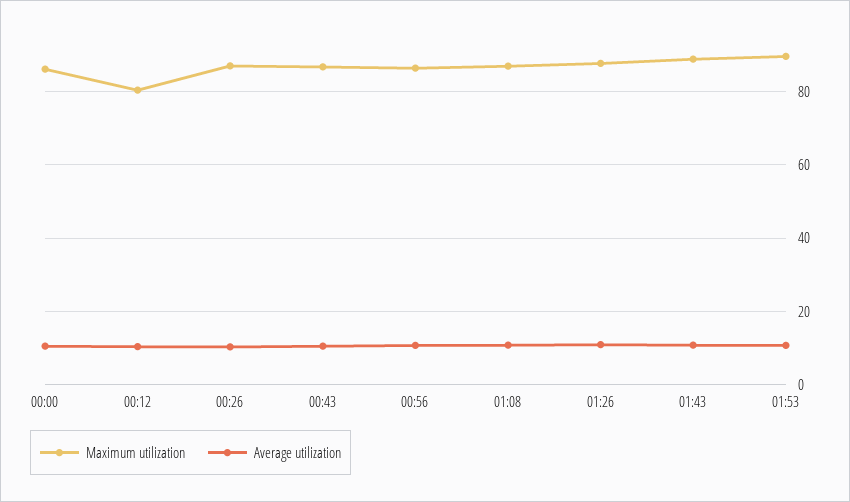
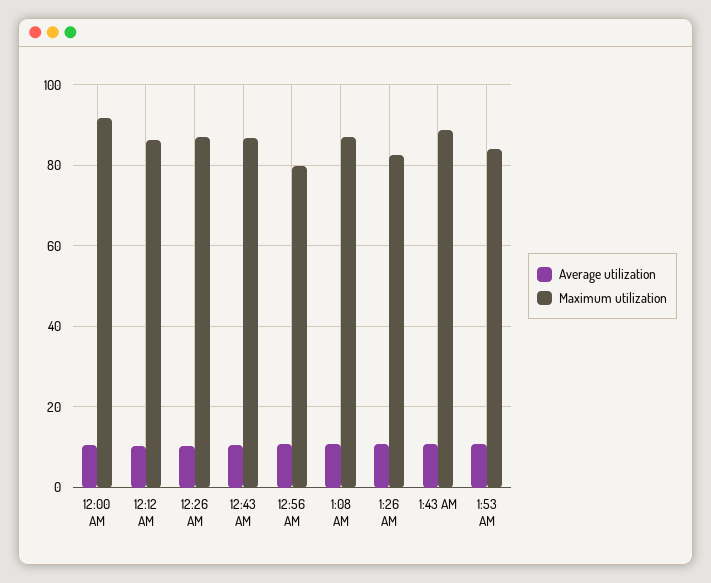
Maximum utilization, 00:00: 86 -> 92
Maximum utilization, 00:12: 80 -> 86
Maximum utilization, 00:56: 86 -> 80
Maximum utilization, 01:26: 88 -> 82
Maximum utilization, 01:53: 90 -> 84

